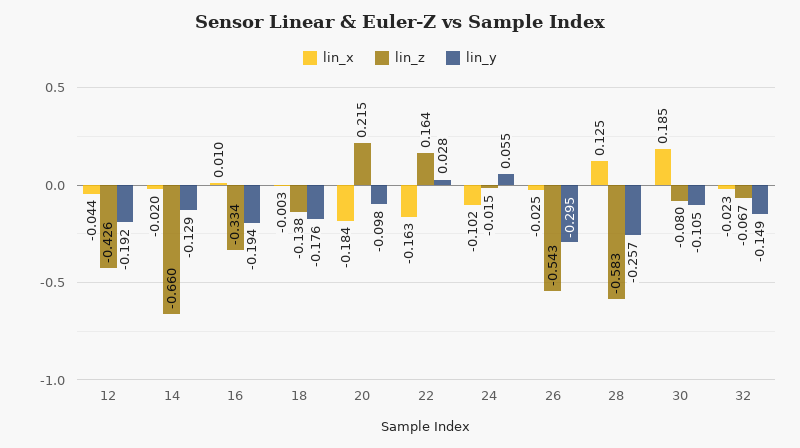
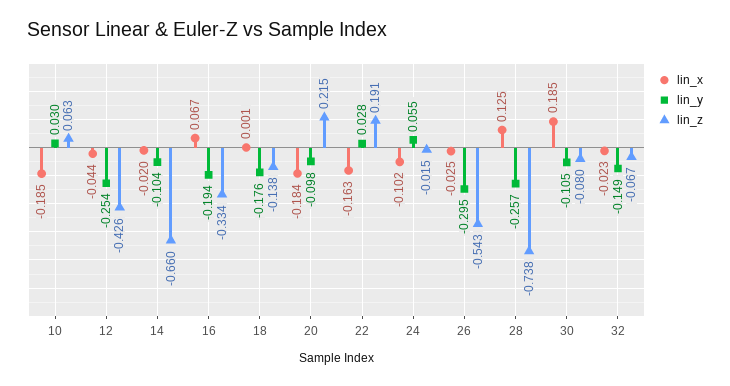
lin_y, 12: -0.192 -> -0.254
lin_y, 14: -0.129 -> -0.104
lin_x, 16: 0.01 -> 0.067
lin_x, 18: -0.003 -> 0.001
lin_z, 22: 0.164 -> 0.191
lin_z, 28: -0.583 -> -0.738
lin_x, 10: none -> -0.185
lin_y, 10: none -> 0.03
lin_z, 10: none -> 0.063

